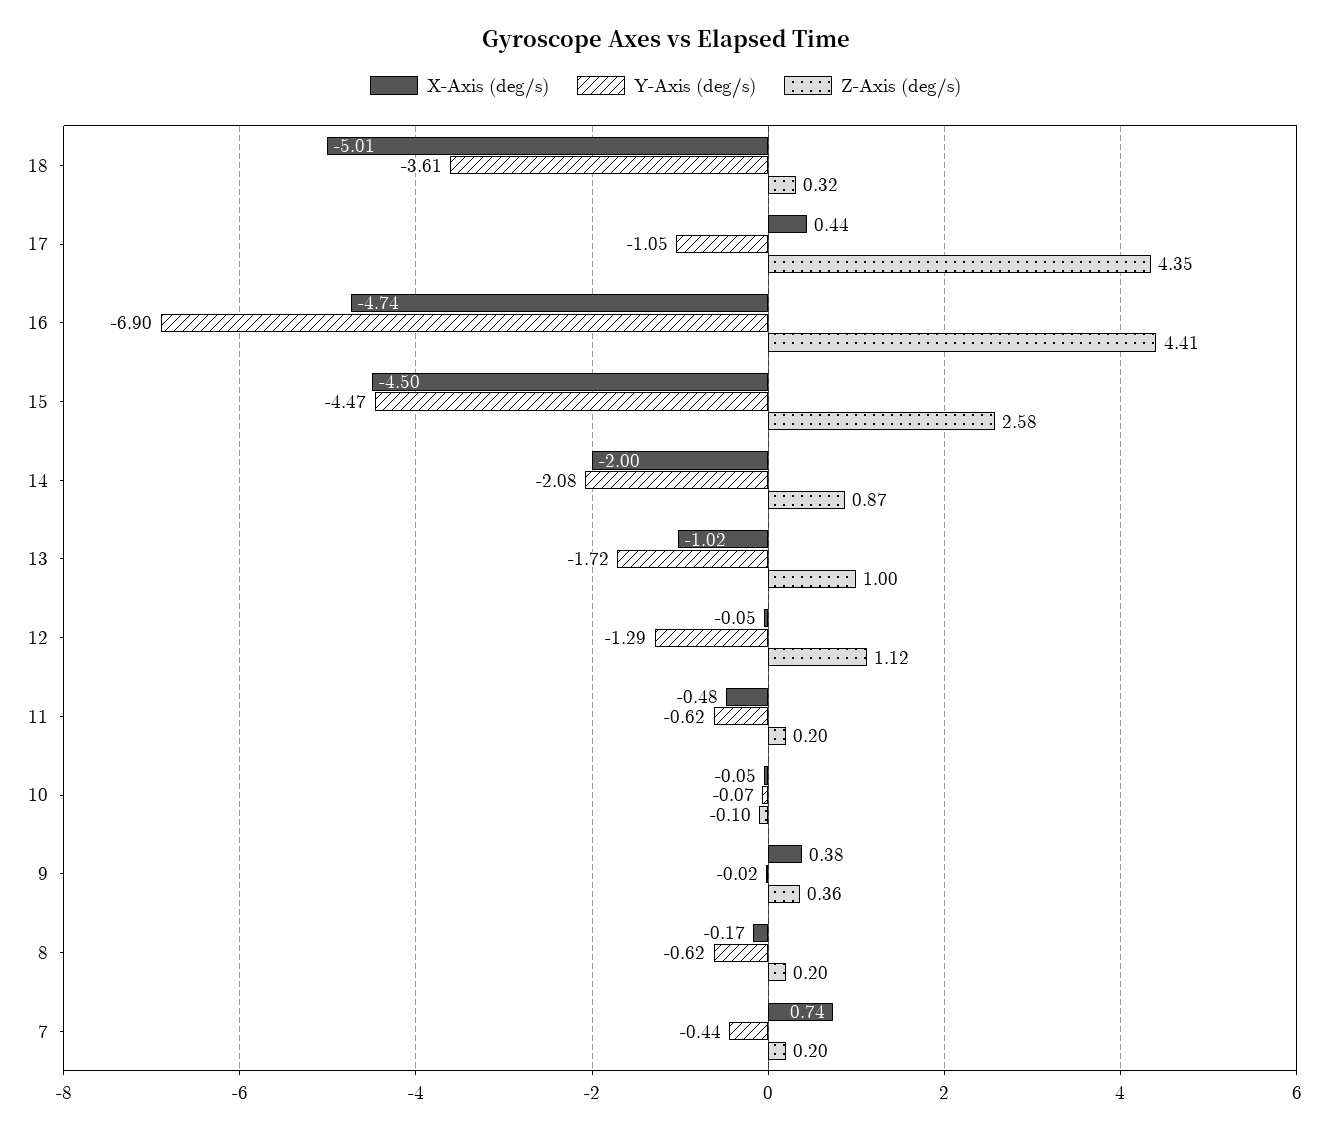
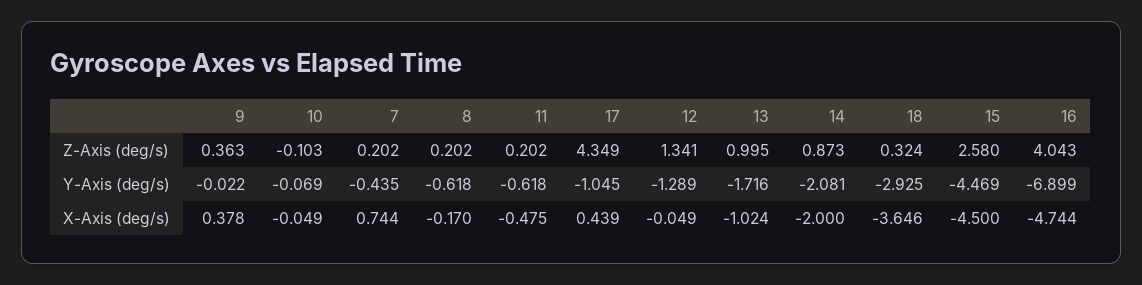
X-Axis (deg/s), 18: -5.01 -> -3.646
Y-Axis (deg/s), 18: -3.61 -> -2.925
Z-Axis (deg/s), 16: 4.41 -> 4.043
Z-Axis (deg/s), 12: 1.12 -> 1.341

